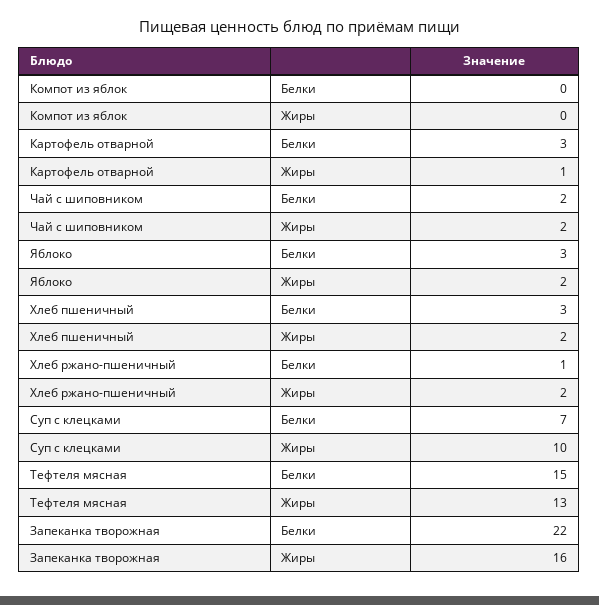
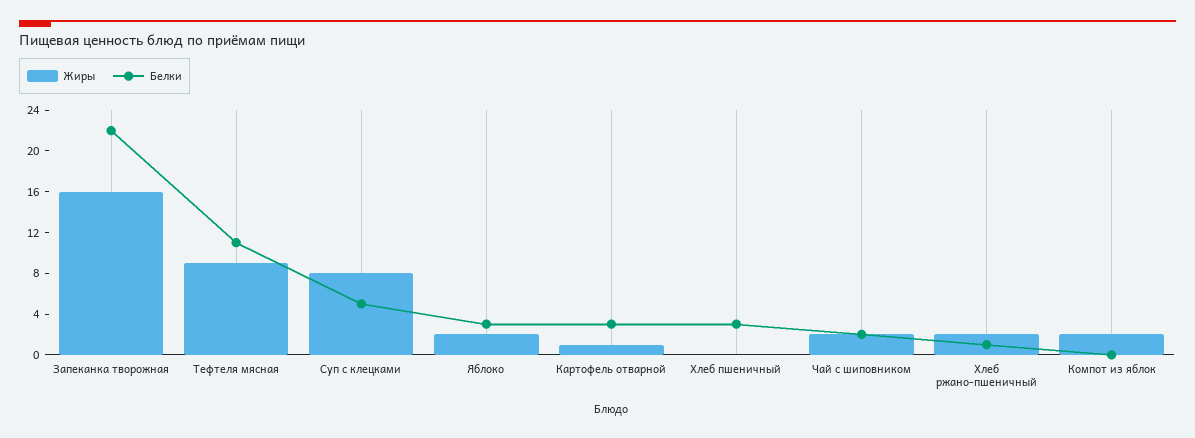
Жиры, Компот из яблок: 0 -> 2
Жиры, Хлеб пшеничный: 2 -> 0
Белки, Суп с клецками: 7 -> 5
Жиры, Суп с клецками: 10 -> 8
Белки, Тефтеля мясная: 15 -> 11
Жиры, Тефтеля мясная: 13 -> 9

